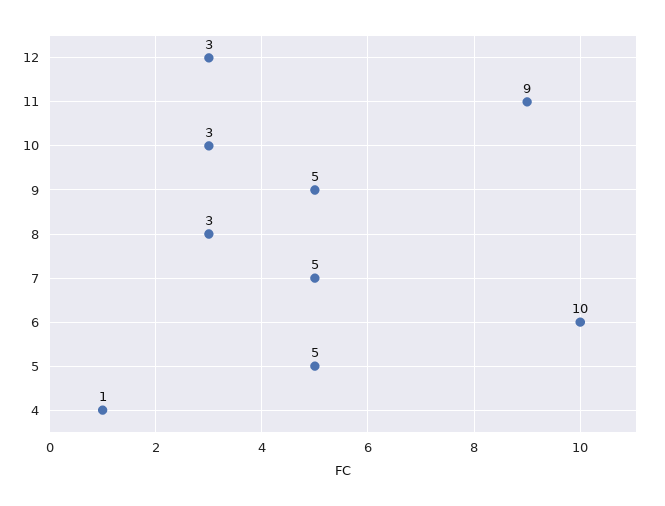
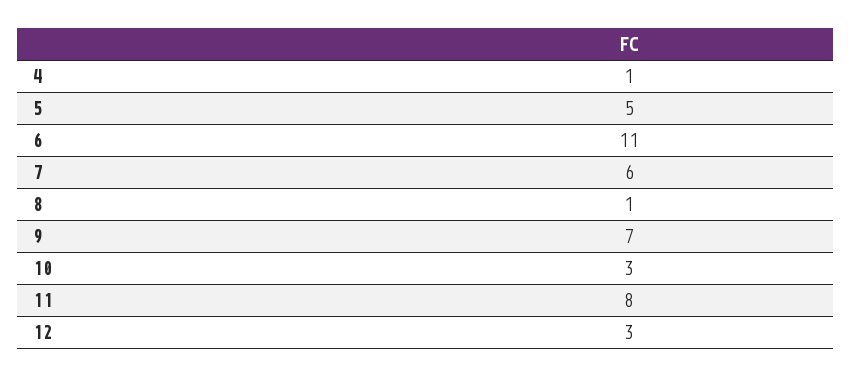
11: 9 -> 8
9: 5 -> 7
8: 3 -> 1
7: 5 -> 6
6: 10 -> 11

